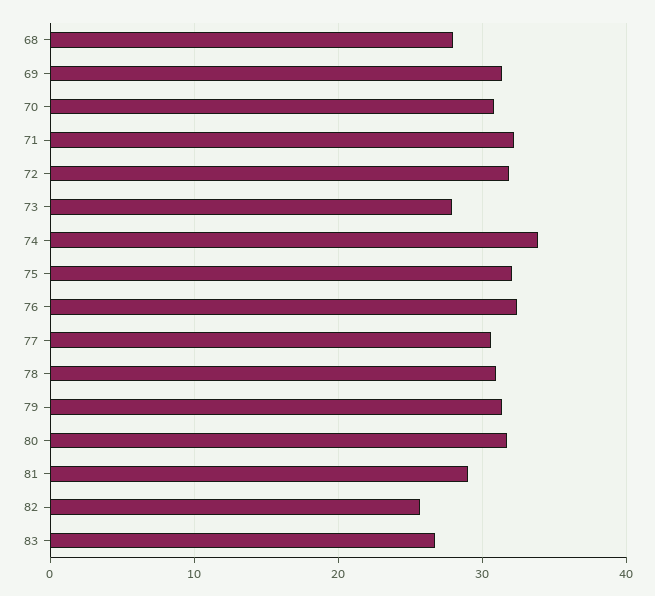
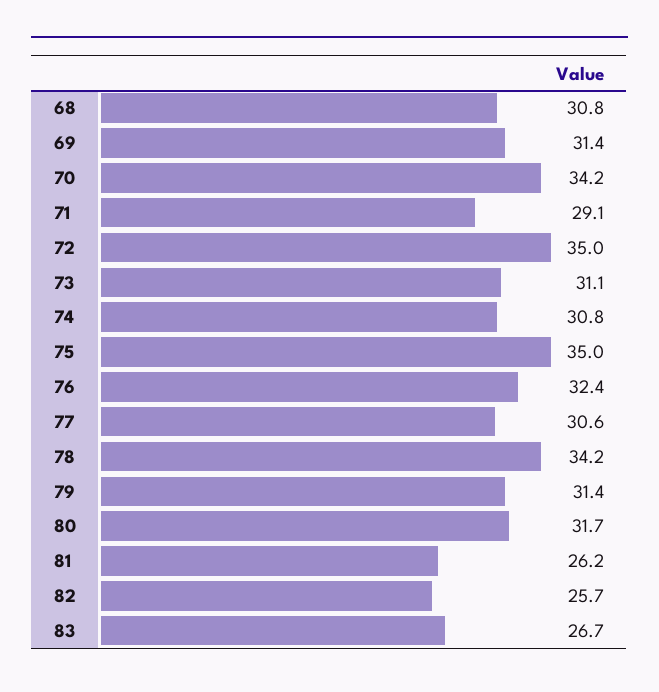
68: 28 -> 30.8
70: 31 -> 34.2
71: 32 -> 29.1
72: 32 -> 35
73: 28 -> 31.1
74: 34 -> 30.8
75: 32 -> 35
78: 31 -> 34.2
81: 29 -> 26.2

